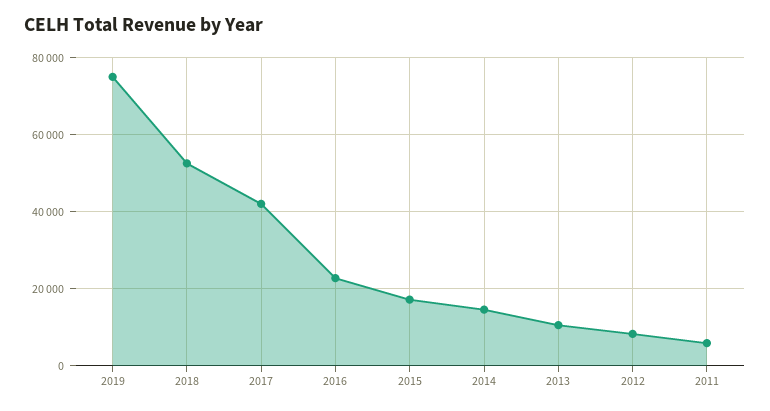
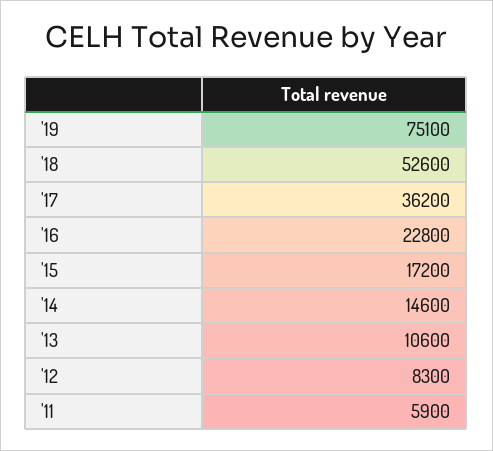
2017: 42000 -> 36200

